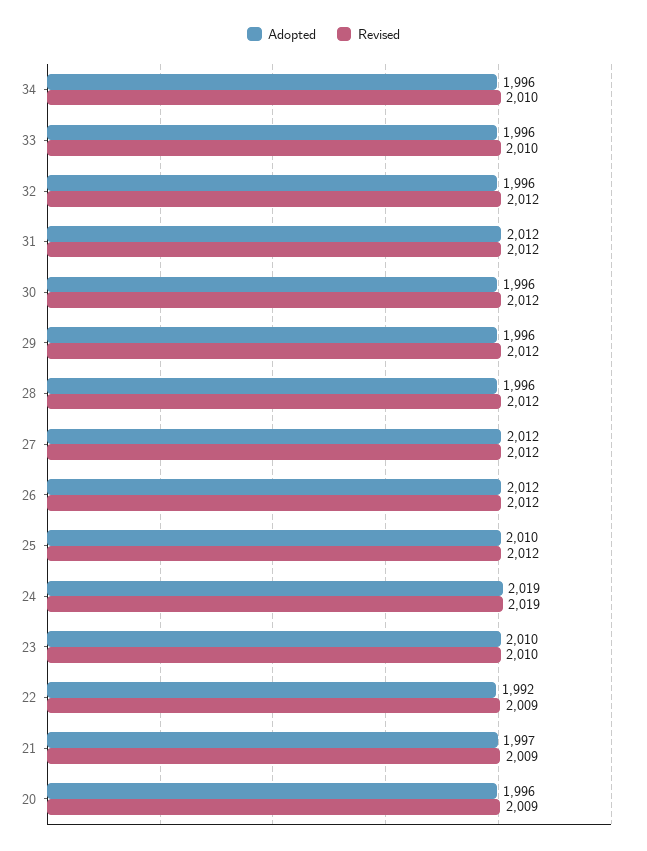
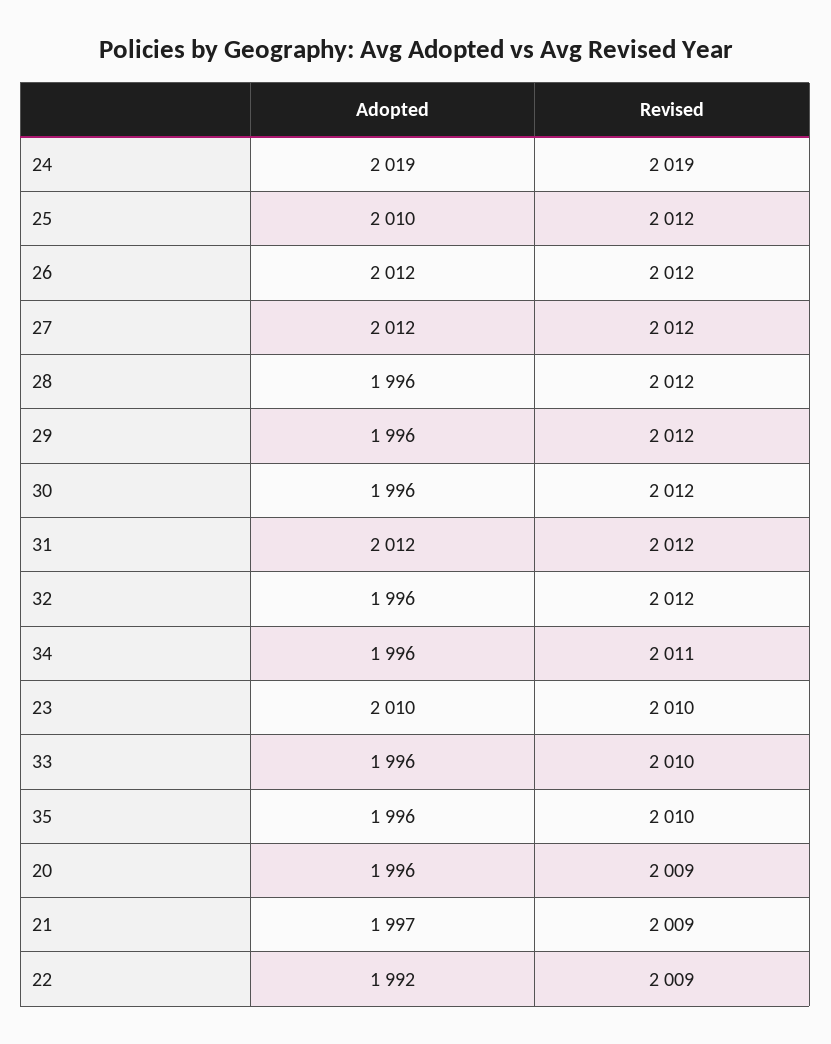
Revised, 34: 2010 -> 2011
Adopted, 35: none -> 1996
Revised, 35: none -> 2010

